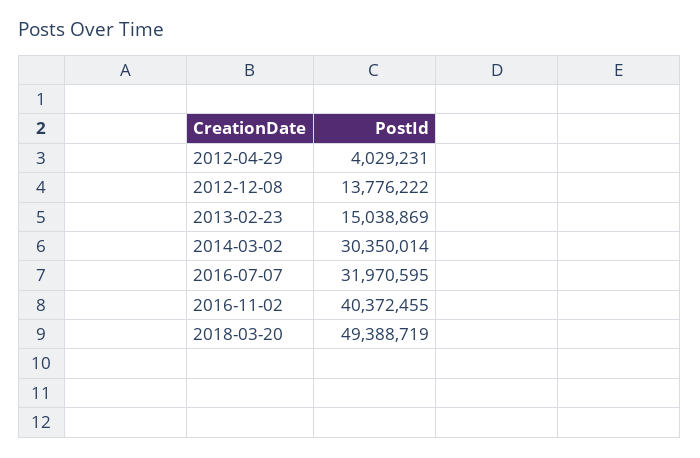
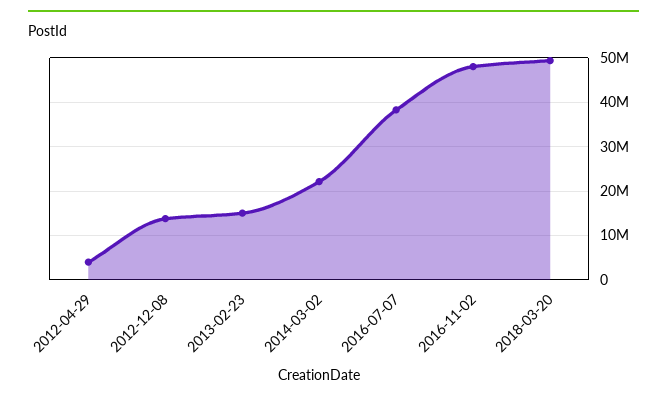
2014-03-02: 30350014 -> 22000000
2016-07-07: 31970595 -> 38000000
2016-11-02: 40372455 -> 48000000

